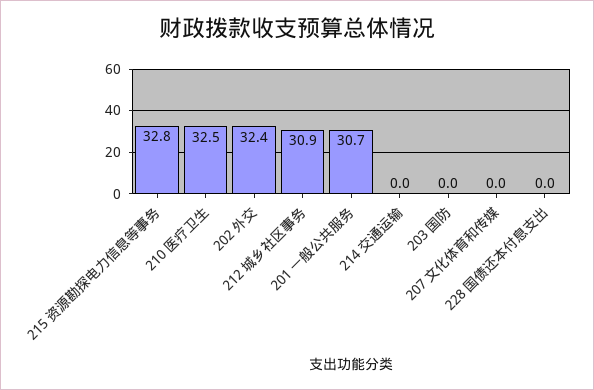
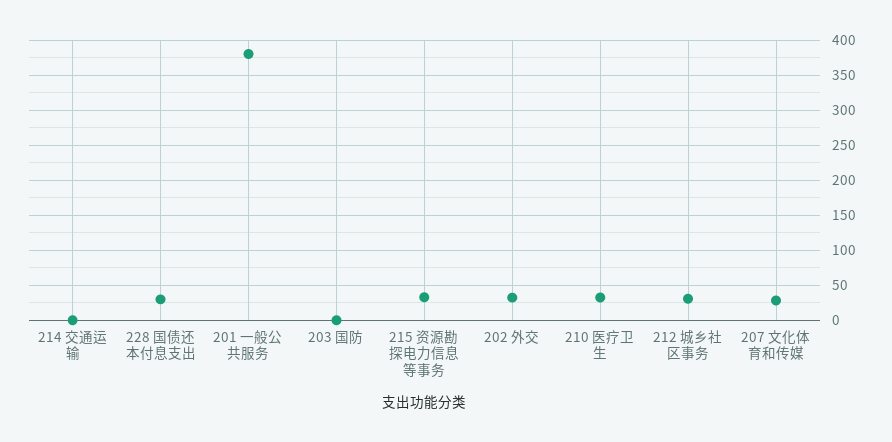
201 一般公共服务: 30.7 -> 380
207 文化体育和传媒: 0 -> 30
228 国债还本付息支出: 0 -> 30

